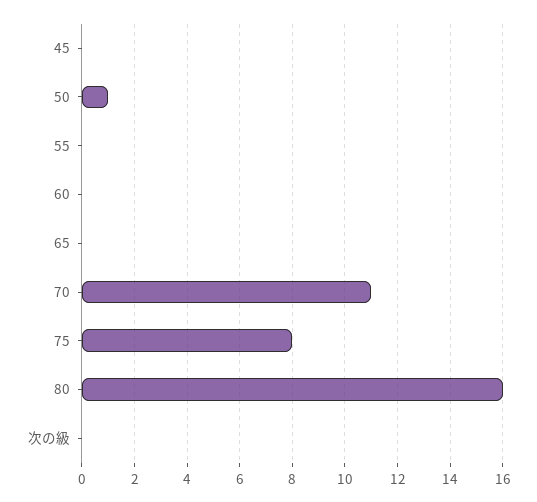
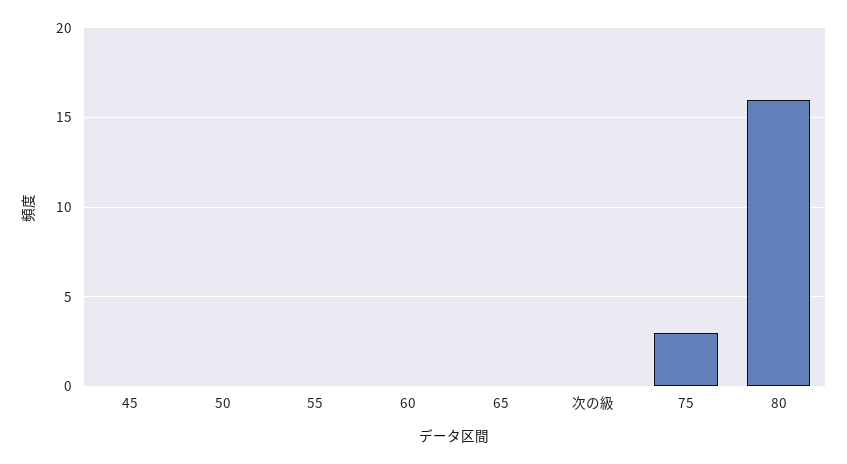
50: 1 -> 0
70: 11 -> none
75: 8 -> 3

